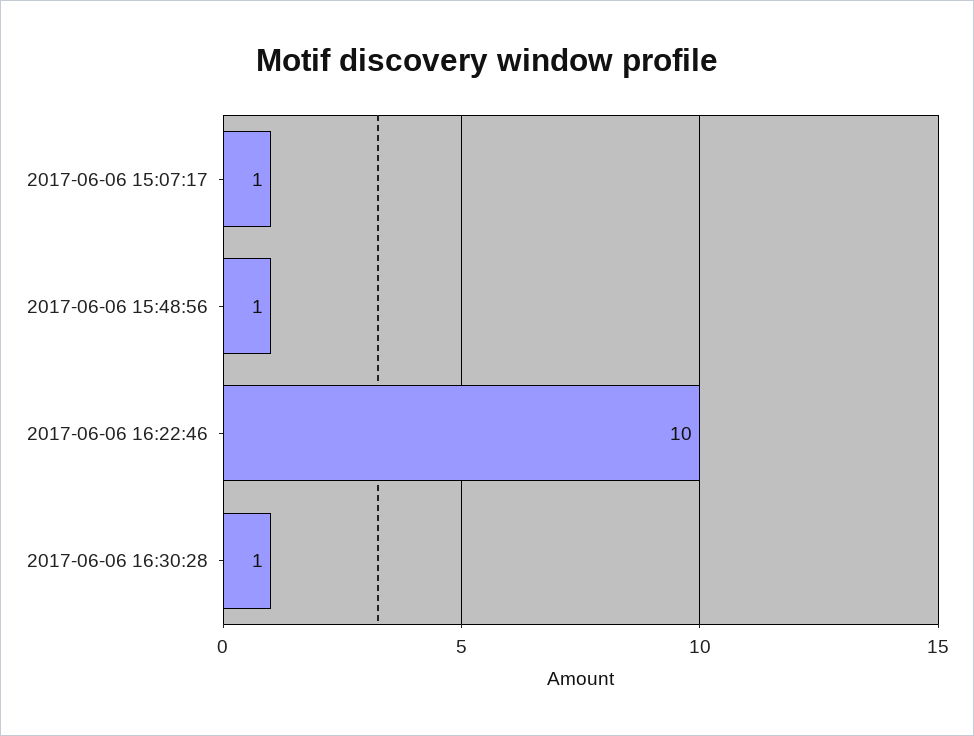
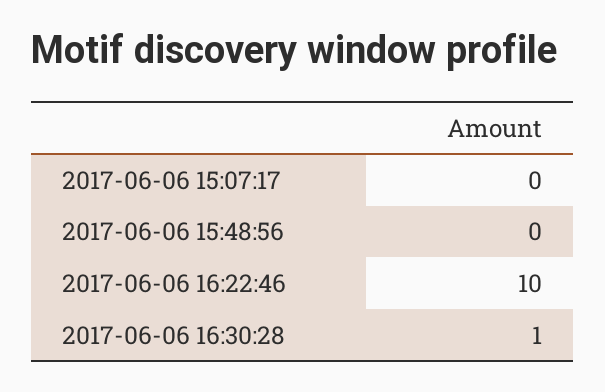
2017-06-06 15:07:17: 1 -> 0
2017-06-06 15:48:56: 1 -> 0

